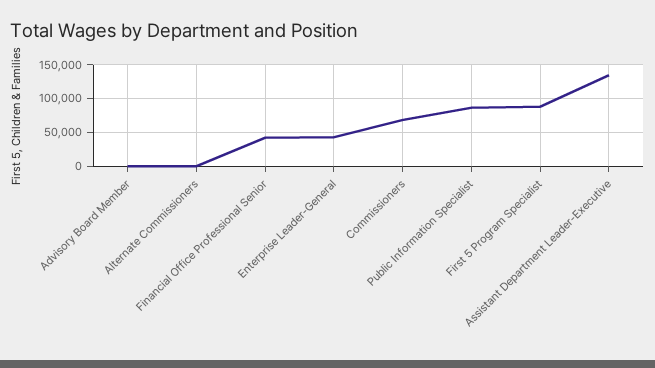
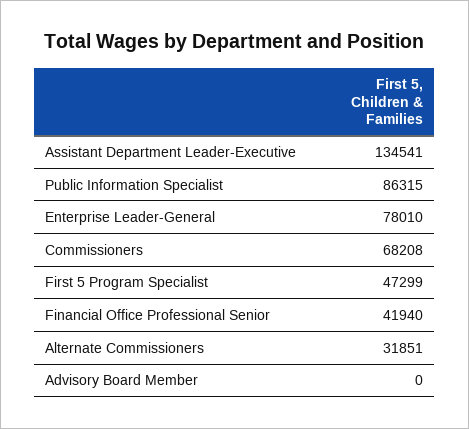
Alternate Commissioners: 0 -> 31851
Enterprise Leader-General: 40000 -> 78010
First 5 Program Specialist: 90000 -> 47299

